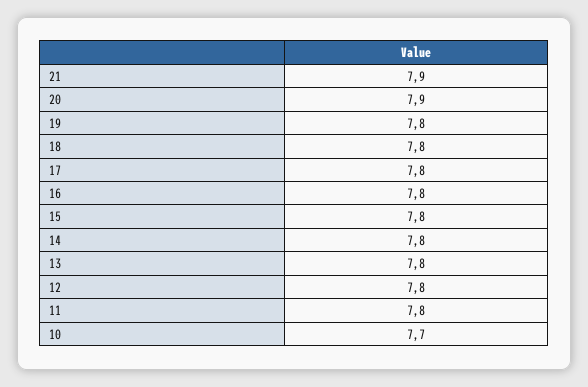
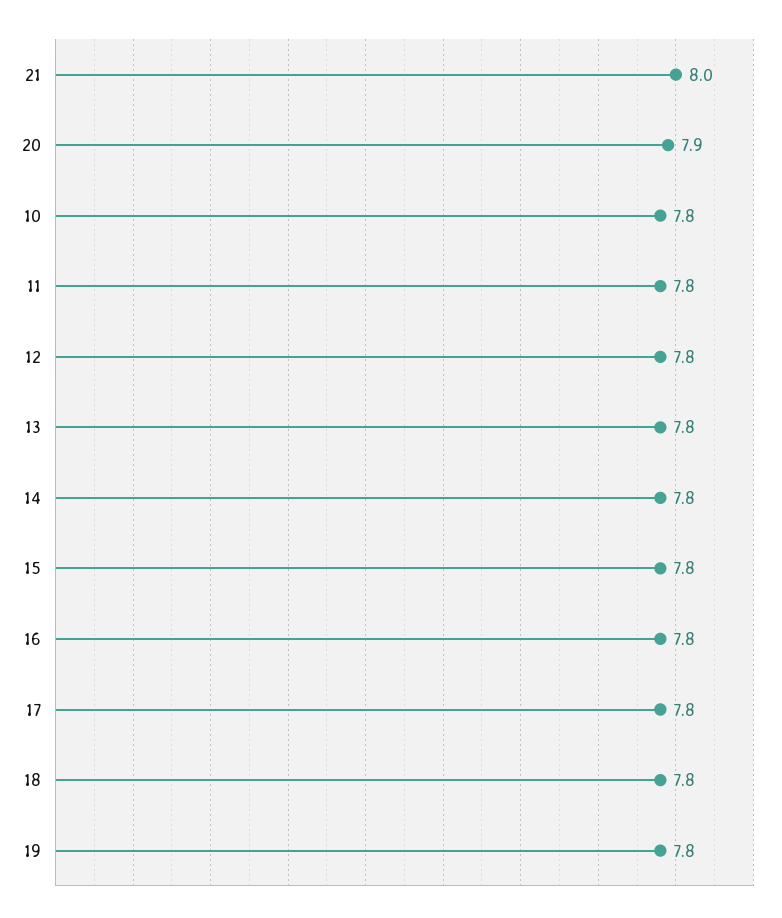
21: 7.9 -> 8
10: 7.7 -> 7.8

